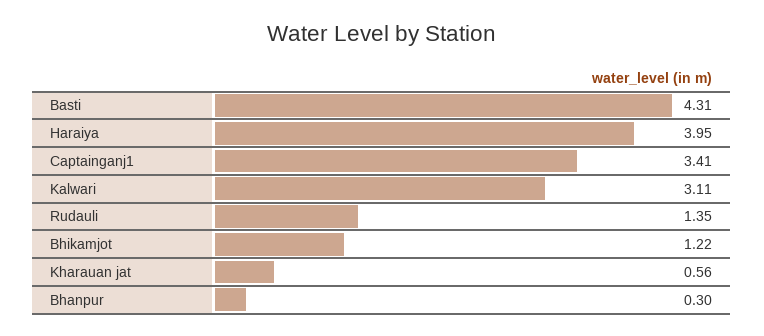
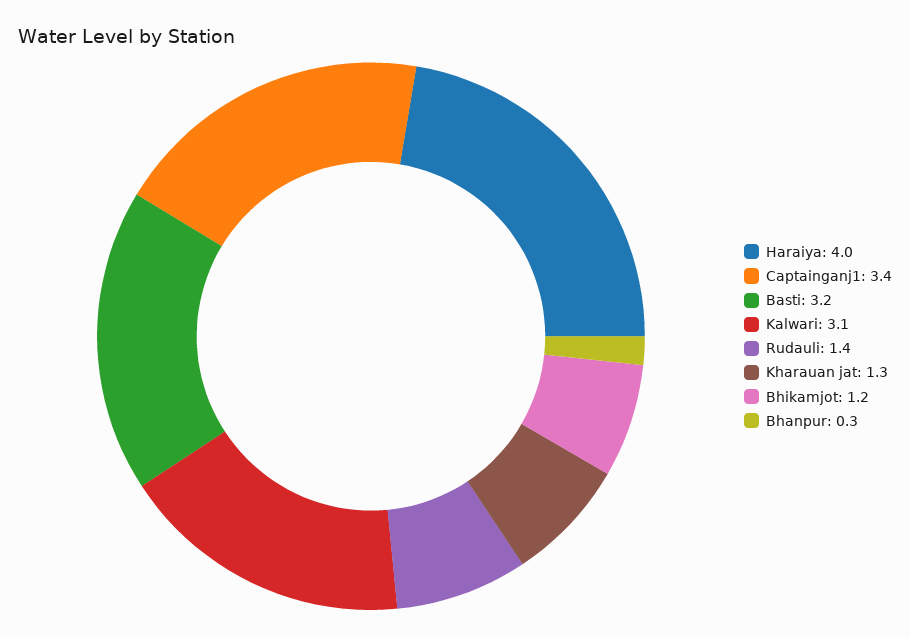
Basti: 4.31 -> 3.2
Kharauan jat: 0.56 -> 1.3

